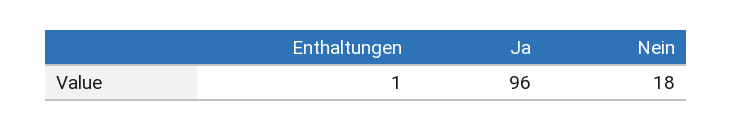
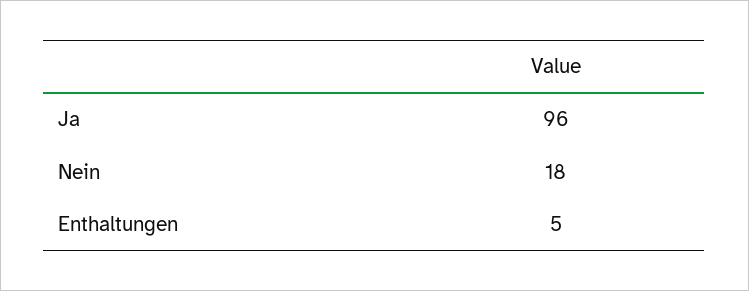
Enthaltungen: 1 -> 5

